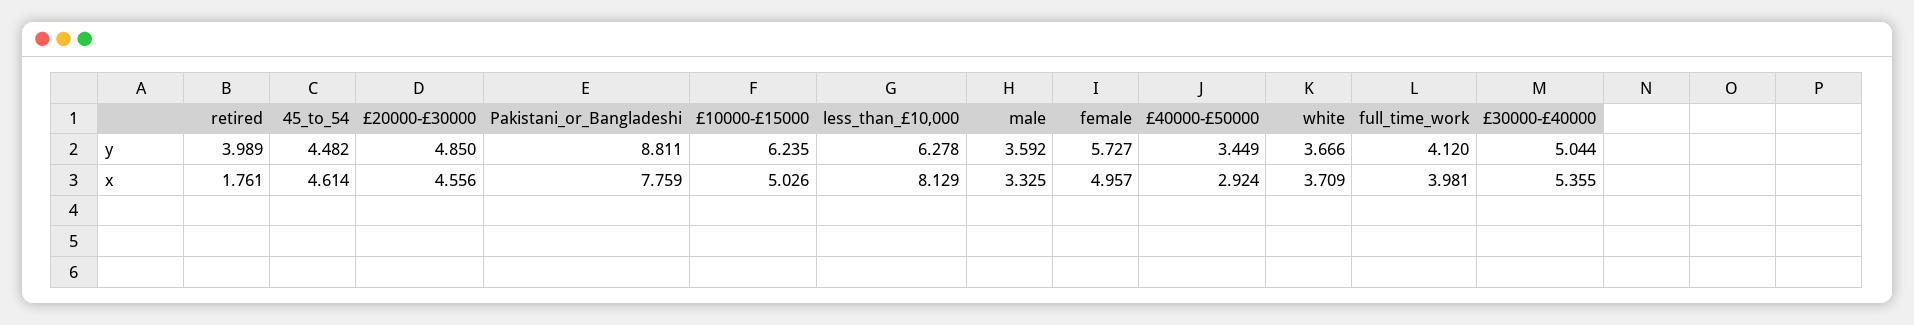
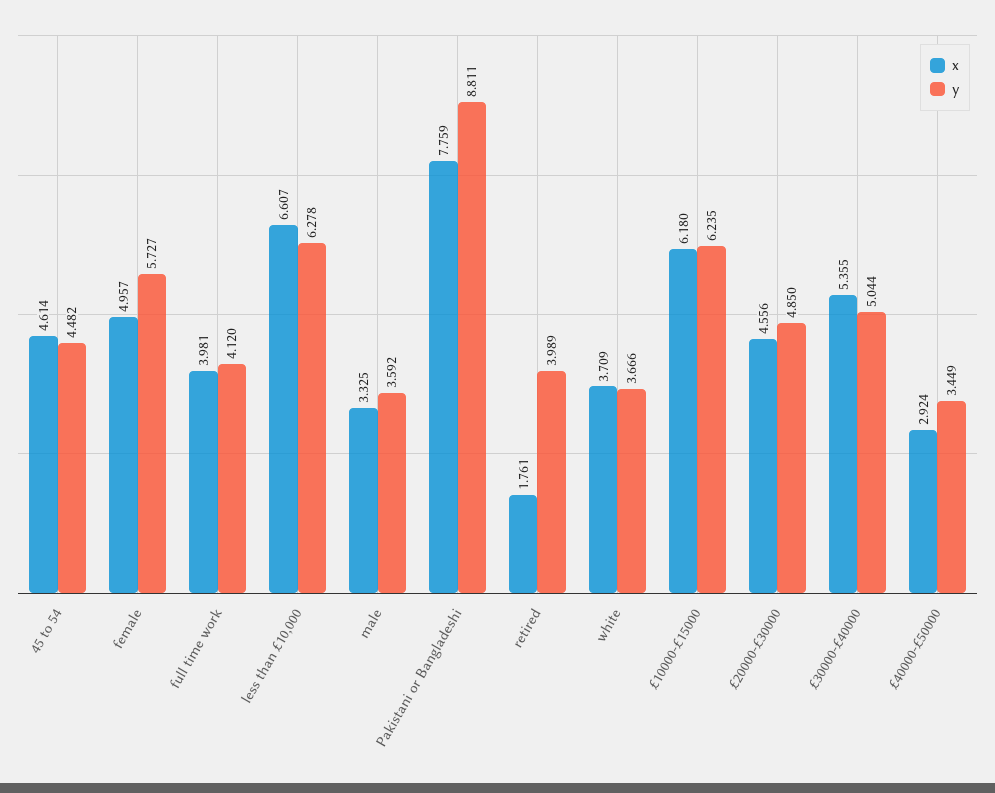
x, £10000-£15000: 5.026 -> 6.18
x, less_than_£10,000: 8.129 -> 6.607

